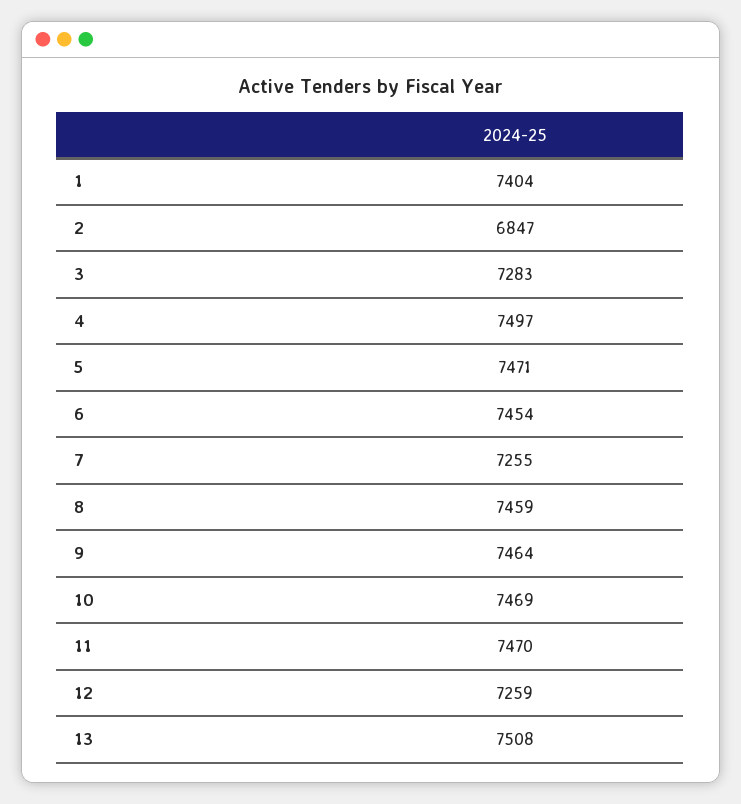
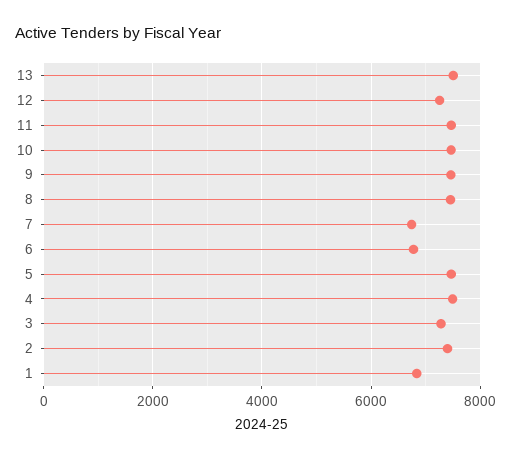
1: 7404 -> 6800
2: 6847 -> 7400
6: 7454 -> 6800
7: 7255 -> 6800

